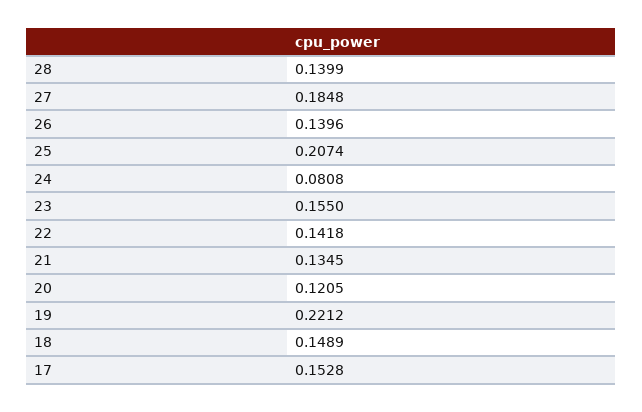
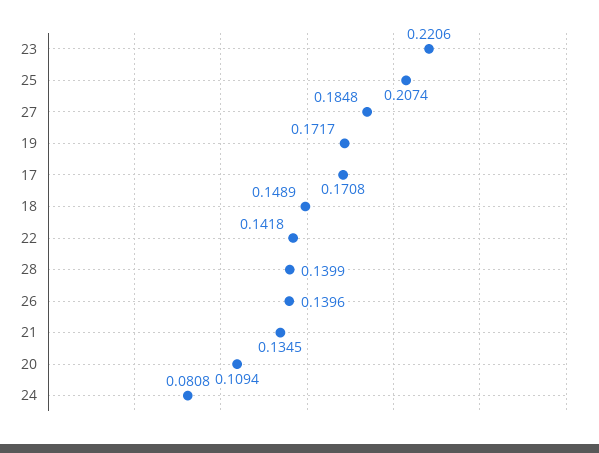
23: 0.155 -> 0.2206
20: 0.1205 -> 0.1094
19: 0.2212 -> 0.1717
17: 0.1528 -> 0.1708

